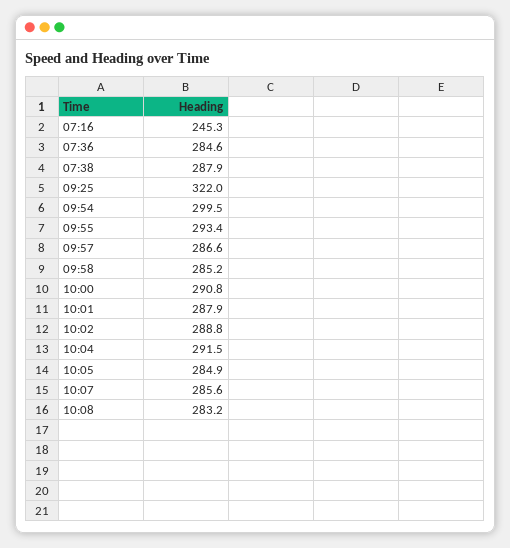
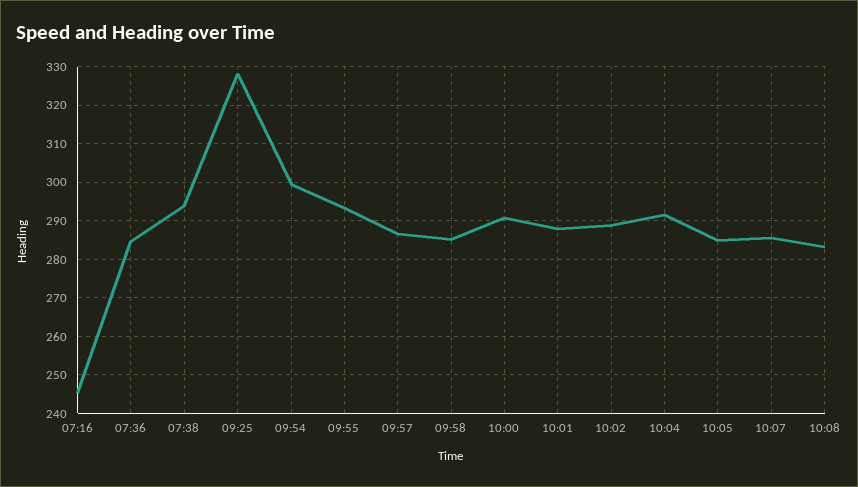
07:38: 287.9 -> 294
09:25: 322 -> 328

